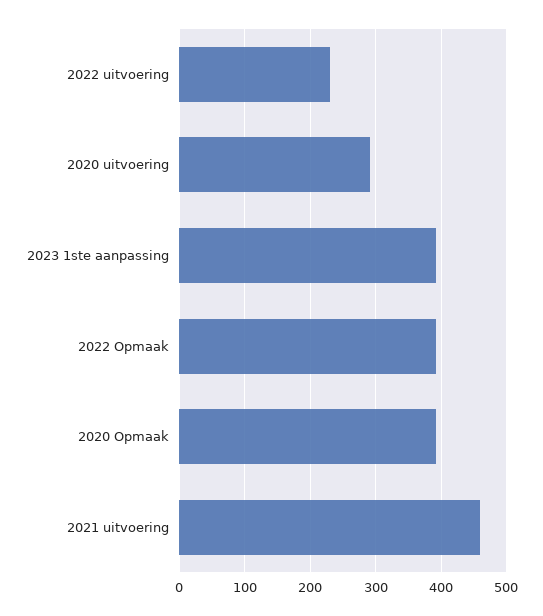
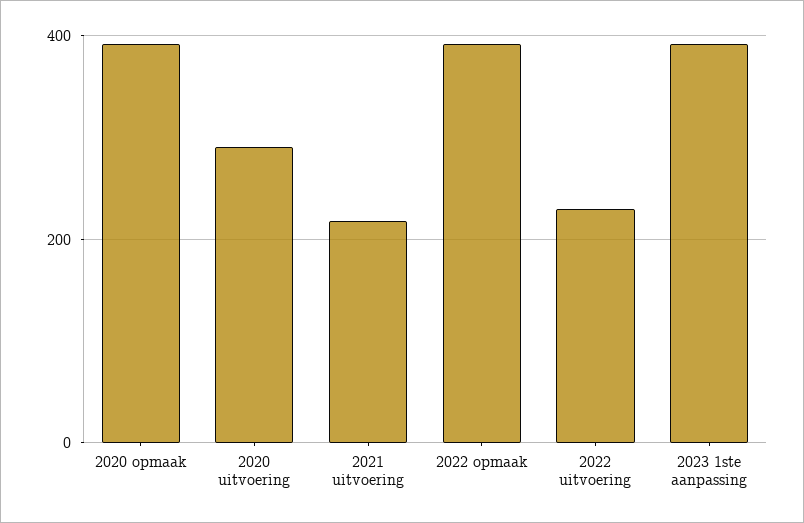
2021 uitvoering: 460 -> 220

